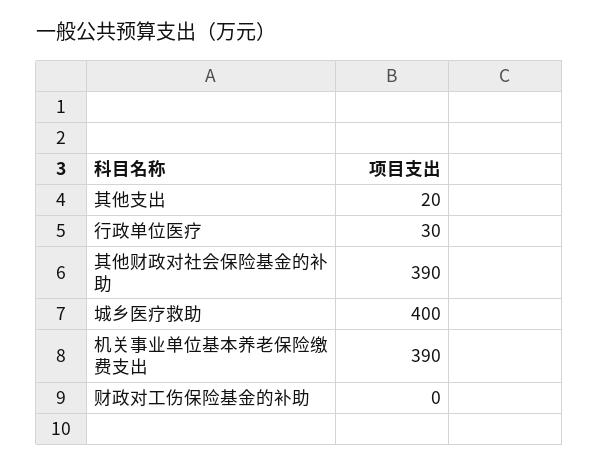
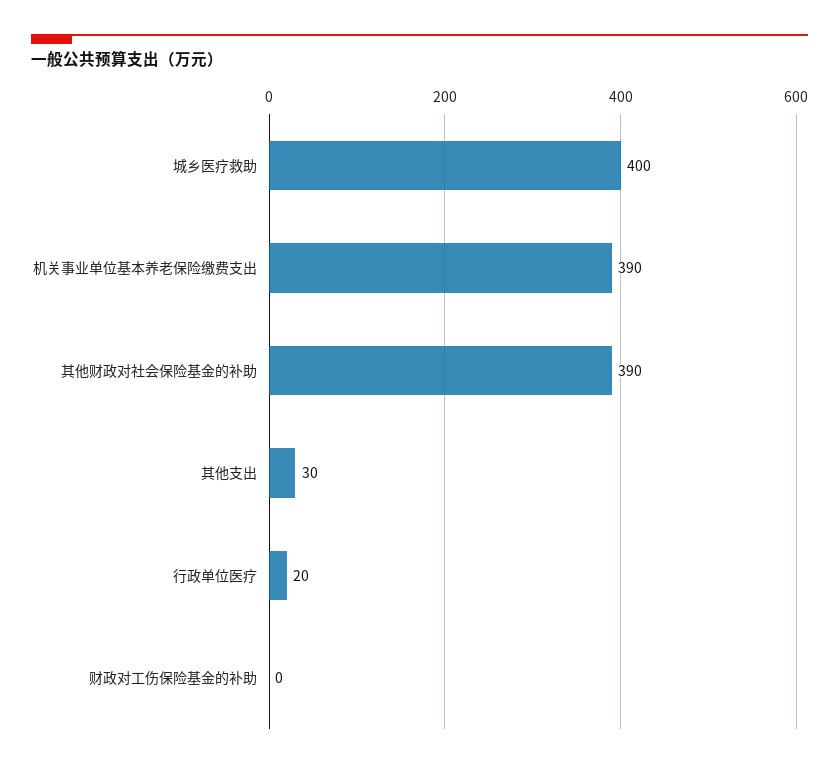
其他支出: 20 -> 30
行政单位医疗: 30 -> 20

